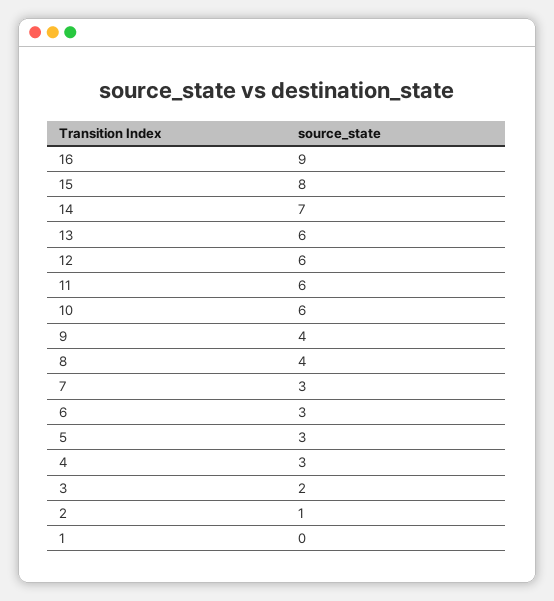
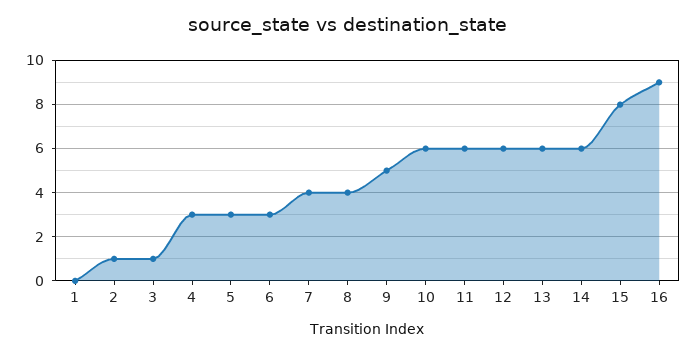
14: 7 -> 6
9: 4 -> 5
7: 3 -> 4
3: 2 -> 1

